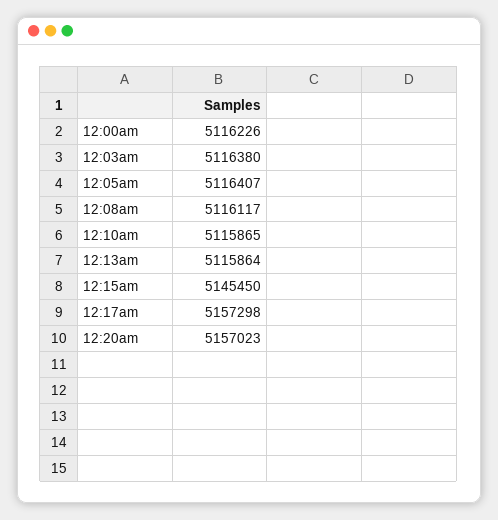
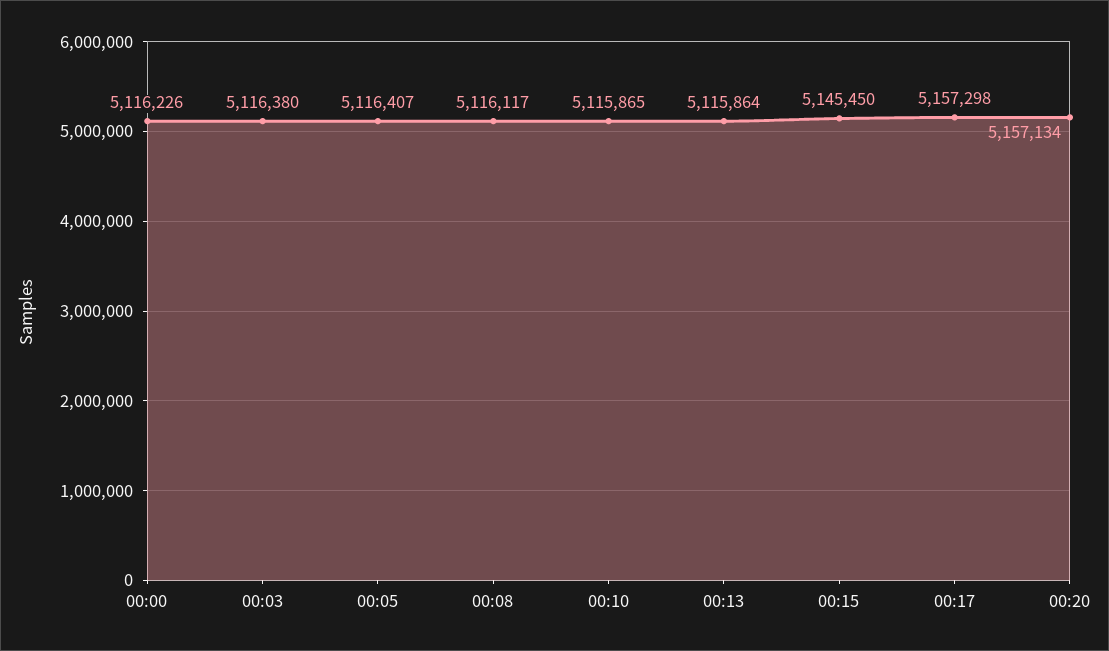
12:20am: 5157023 -> 5157134

